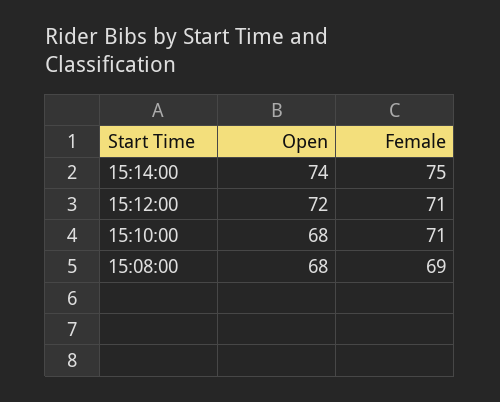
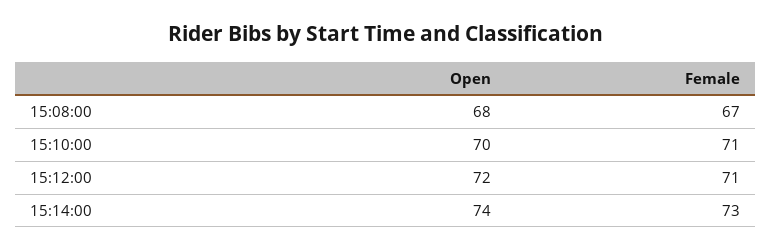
Female, 15:14:00: 75 -> 73
Open, 15:10:00: 68 -> 70
Female, 15:08:00: 69 -> 67

